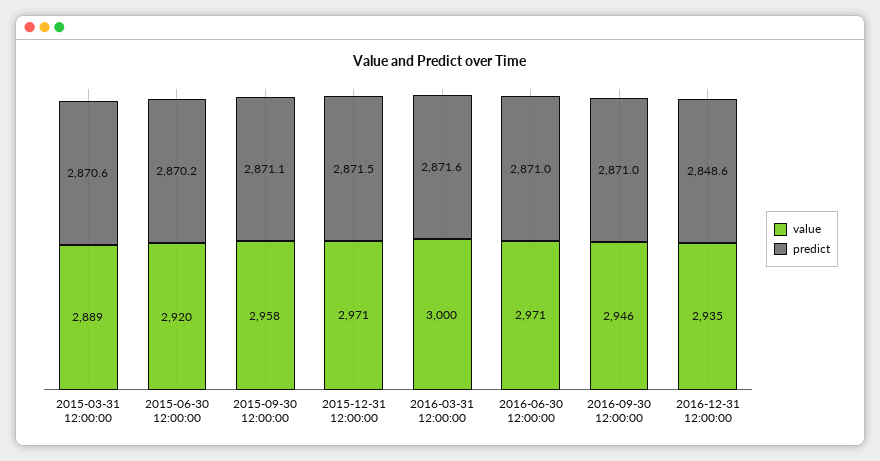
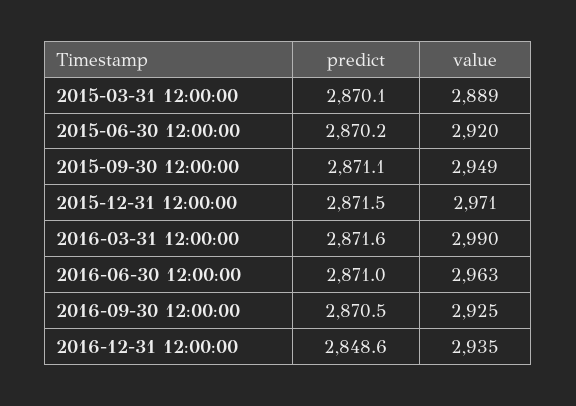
predict, 2015-03-31 12:00:00: 2870.6 -> 2870.1
value, 2015-09-30 12:00:00: 2958 -> 2949
value, 2016-03-31 12:00:00: 3000 -> 2990
value, 2016-06-30 12:00:00: 2971 -> 2963
value, 2016-09-30 12:00:00: 2946 -> 2925
predict, 2016-09-30 12:00:00: 2871 -> 2870.5

